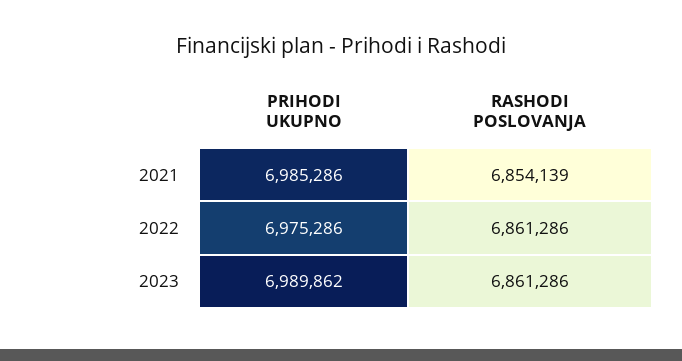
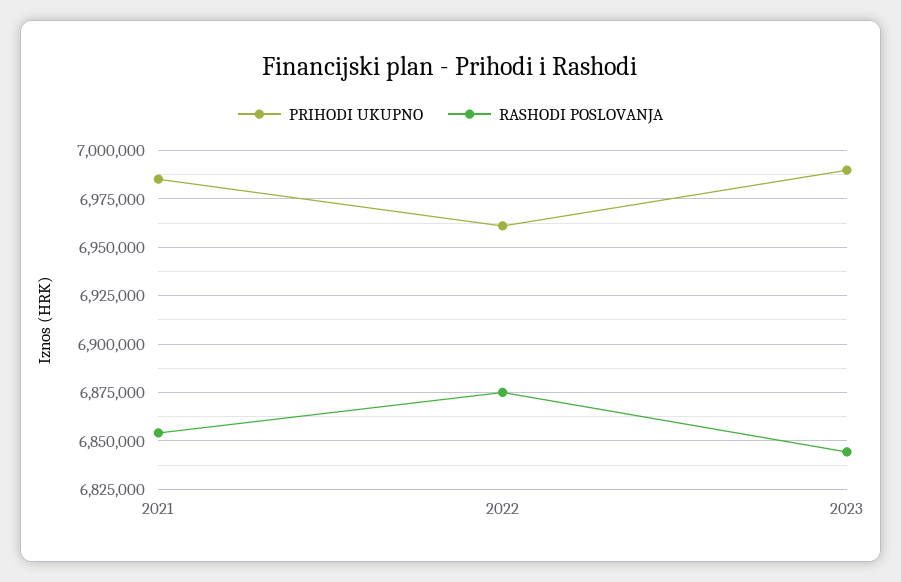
PRIHODI UKUPNO, 2022: 6975286 -> 6960000
RASHODI POSLOVANJA, 2022: 6861286 -> 6875000
RASHODI POSLOVANJA, 2023: 6861286 -> 6845000

